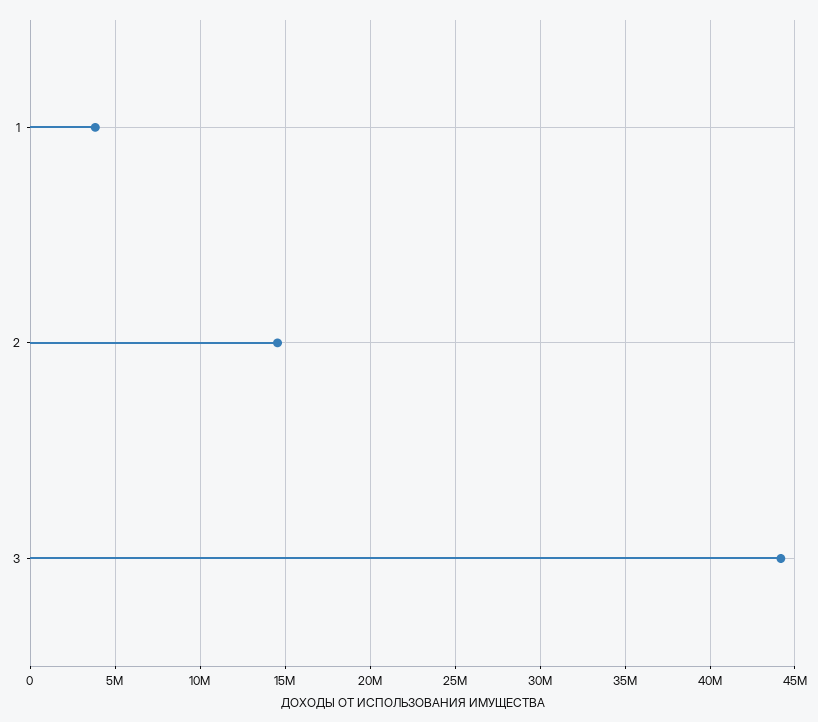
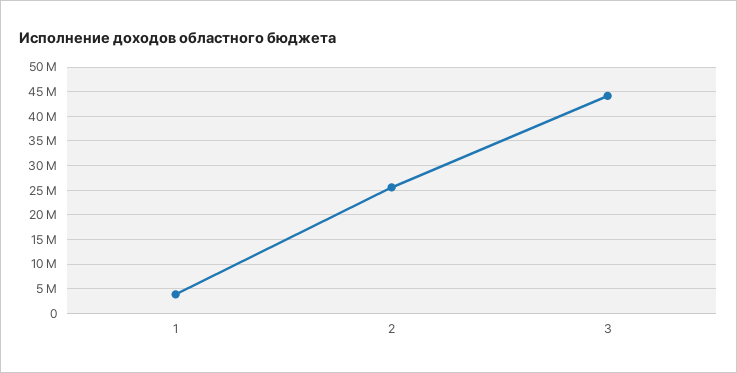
2: 14500000 -> 25000000

